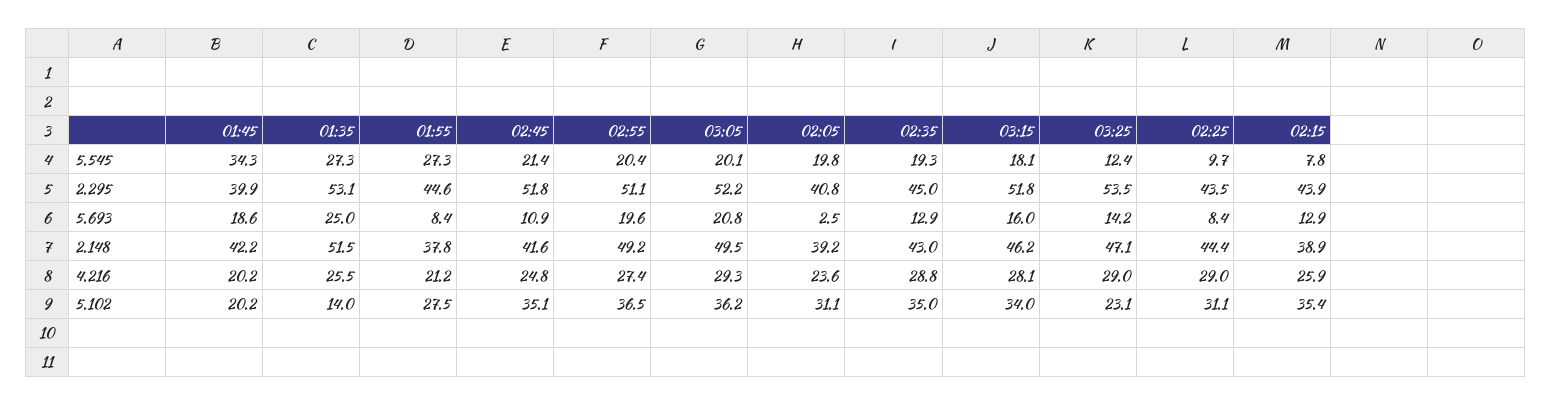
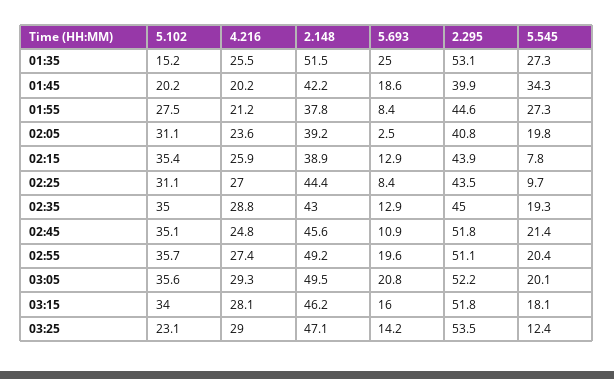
02:45, 2.148: 41.6 -> 45.6
02:25, 4.216: 29 -> 27
01:35, 5.102: 14 -> 15.2
02:55, 5.102: 36.5 -> 35.7
03:05, 5.102: 36.2 -> 35.6

